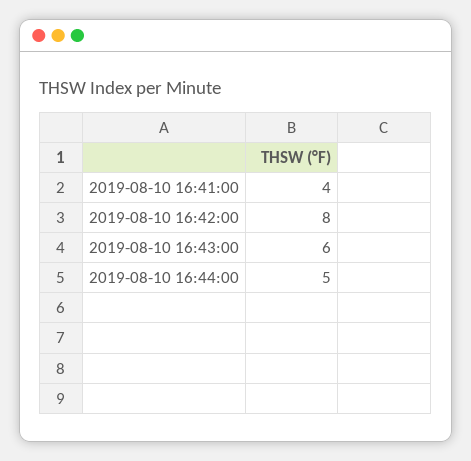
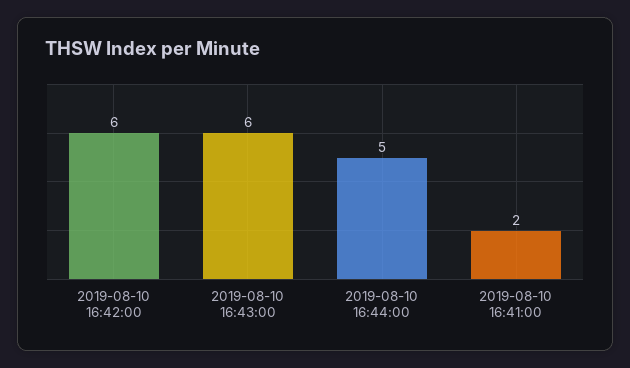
2019-08-10 16:41:00: 4 -> 2
2019-08-10 16:42:00: 8 -> 6

